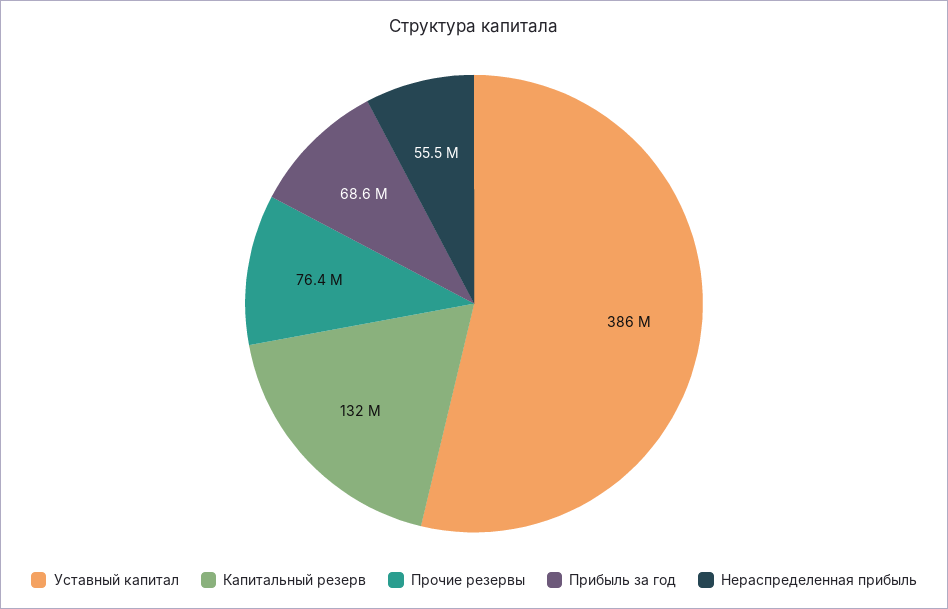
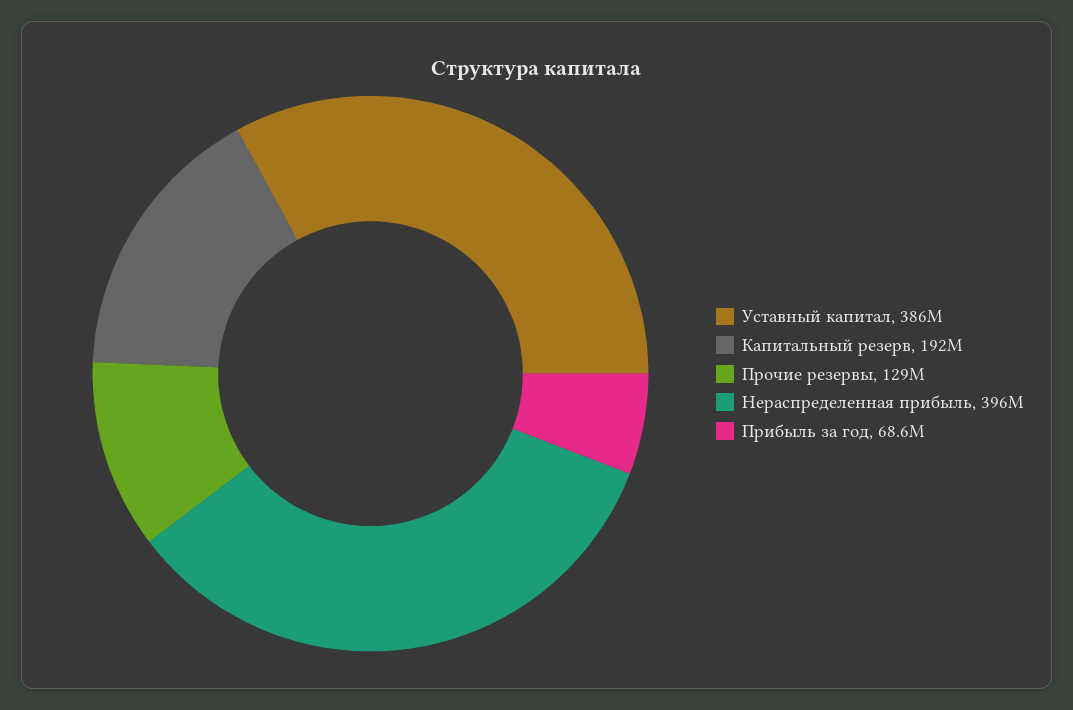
Капитальный резерв: 132000000 -> 192000000
Прочие резервы: 76400000 -> 129000000
Нераспределенная прибыль: 55500000 -> 396000000

